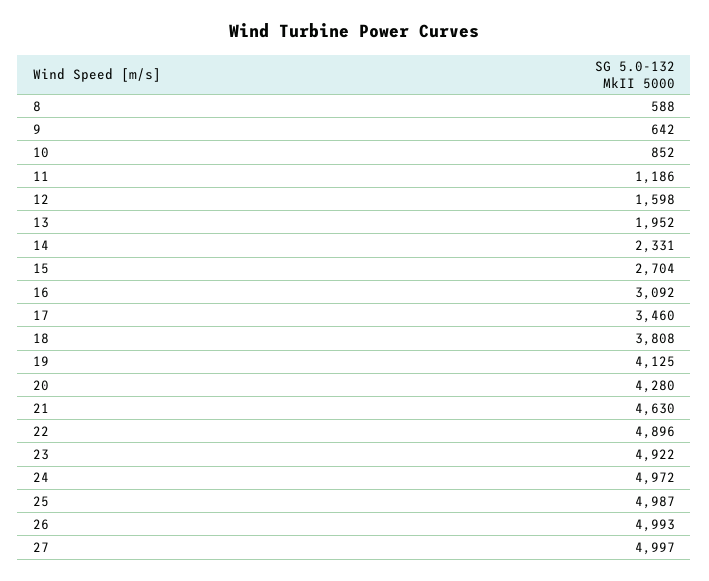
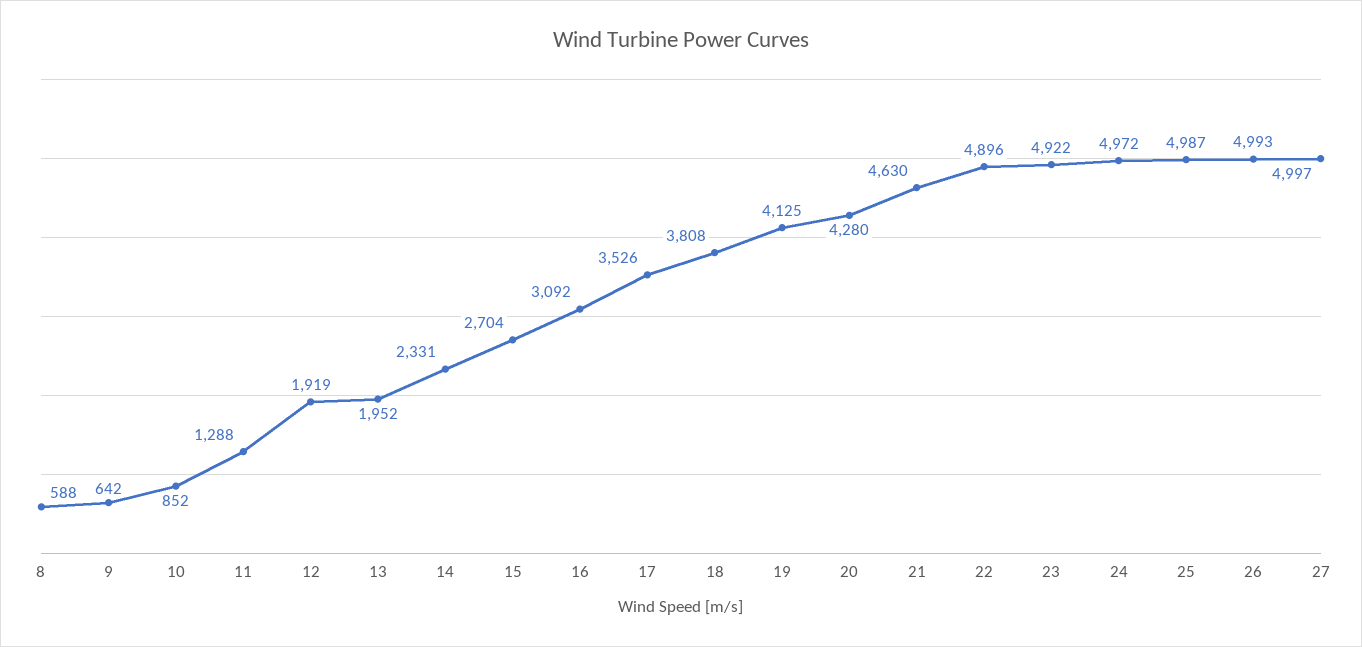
11: 1186 -> 1288
12: 1598 -> 1919
17: 3460 -> 3526

